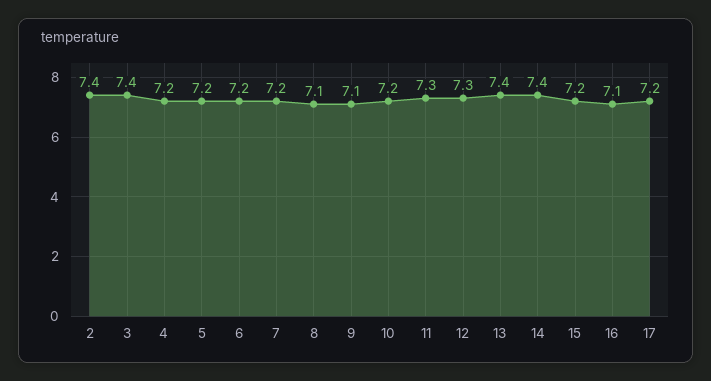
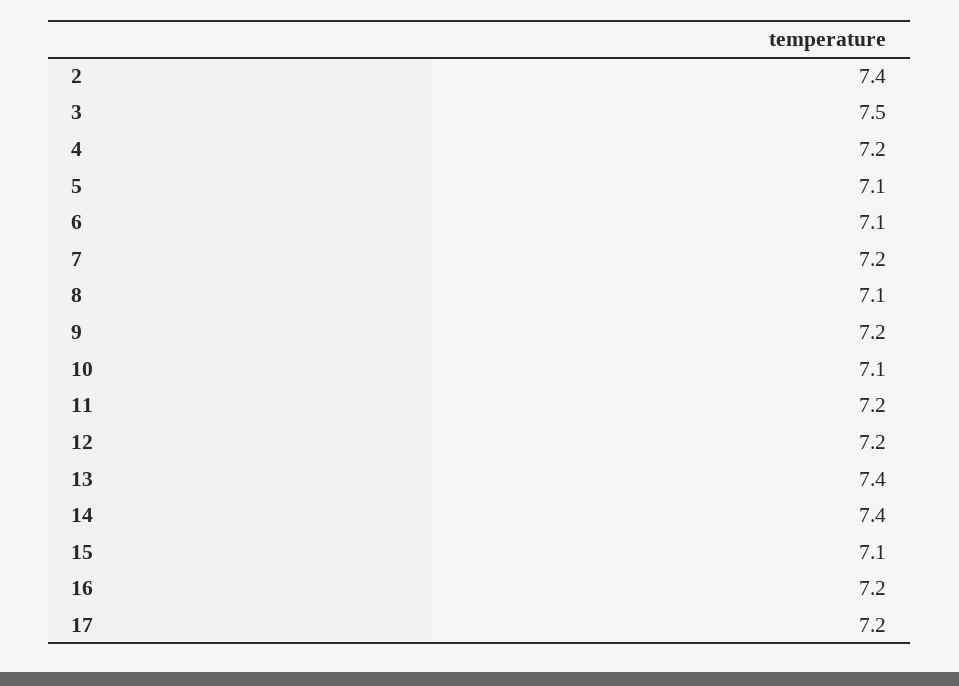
3: 7.4 -> 7.5
5: 7.2 -> 7.1
6: 7.2 -> 7.1
9: 7.1 -> 7.2
10: 7.2 -> 7.1
11: 7.3 -> 7.2
12: 7.3 -> 7.2
15: 7.2 -> 7.1
16: 7.1 -> 7.2

